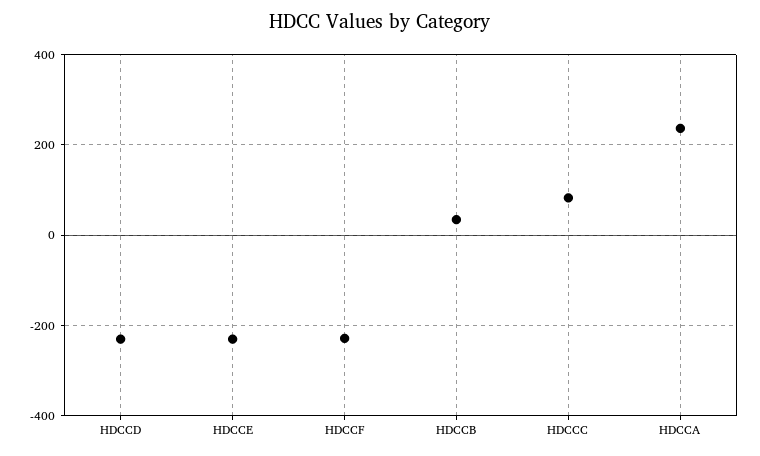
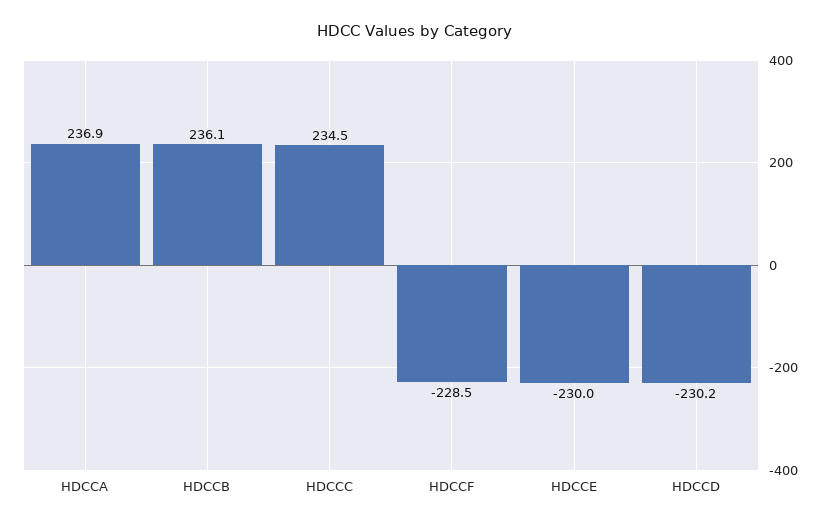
HDCCB: 40 -> 236.1
HDCCC: 80 -> 234.5

